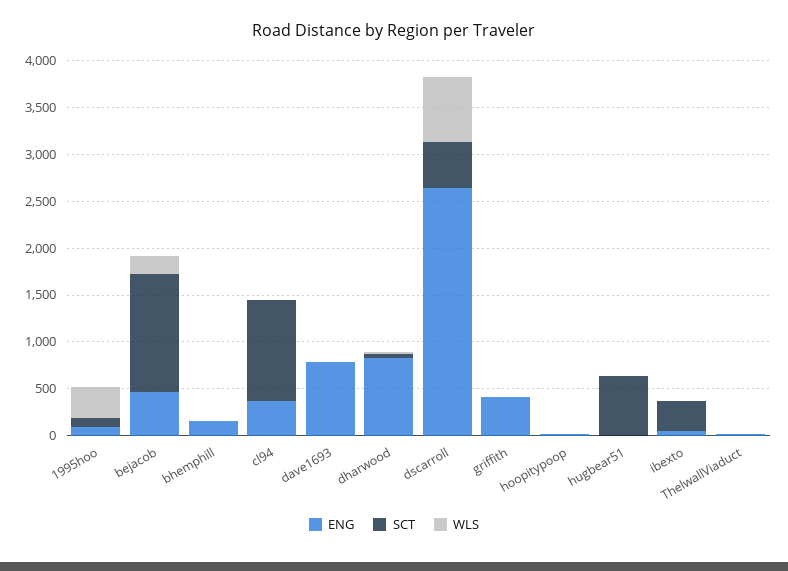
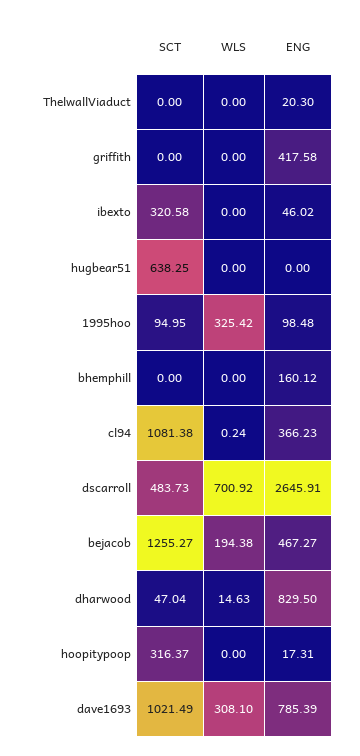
SCT, dave1693: 0 -> 1021.49
WLS, dave1693: 0 -> 308.1
SCT, hoopitypoop: 0 -> 316.37

